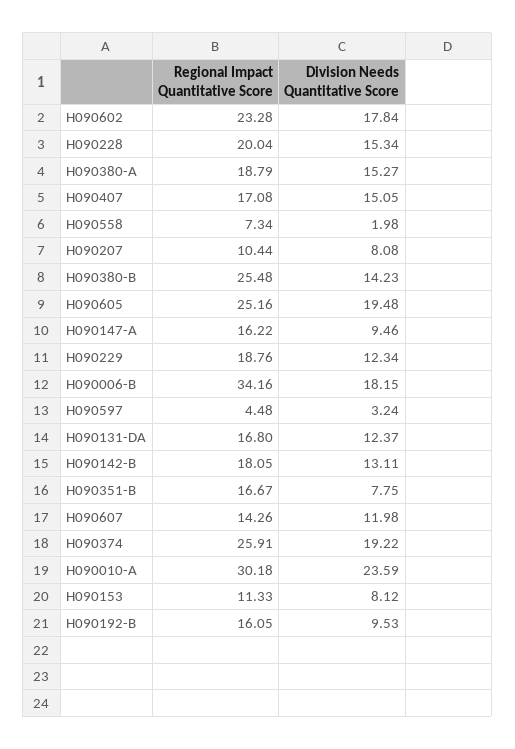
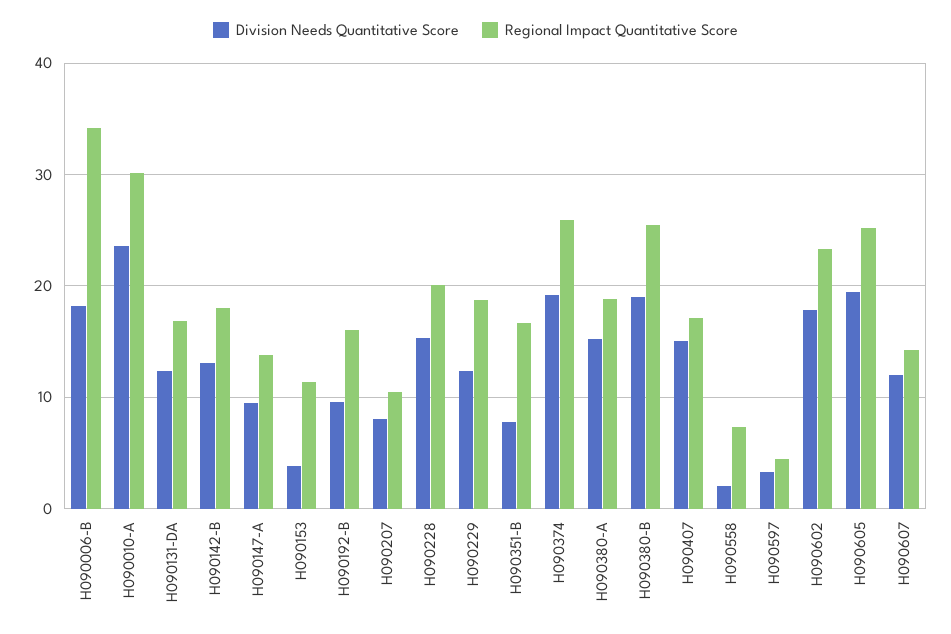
Division Needs Quantitative Score, H090380-B: 14.23 -> 19
Regional Impact Quantitative Score, H090147-A: 16.22 -> 14
Division Needs Quantitative Score, H090153: 8.12 -> 4

